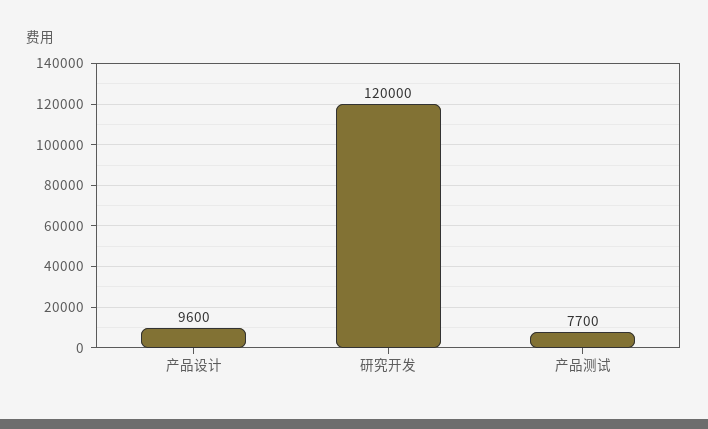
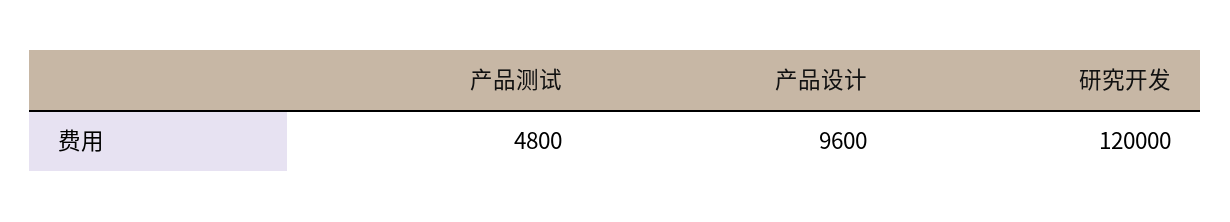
产品测试: 7700 -> 4800

